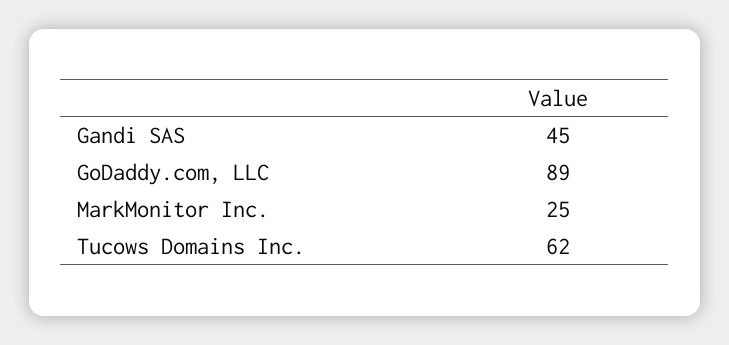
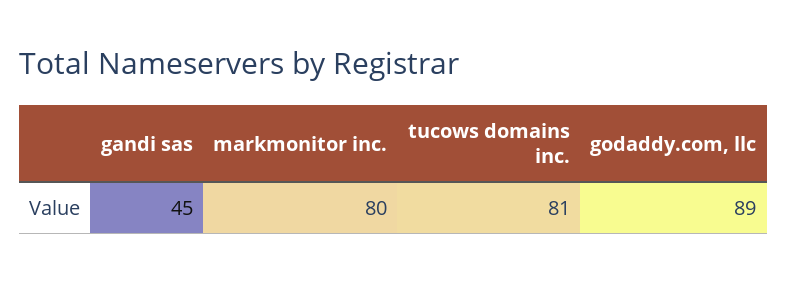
MarkMonitor Inc.: 25 -> 80
Tucows Domains Inc.: 62 -> 81

